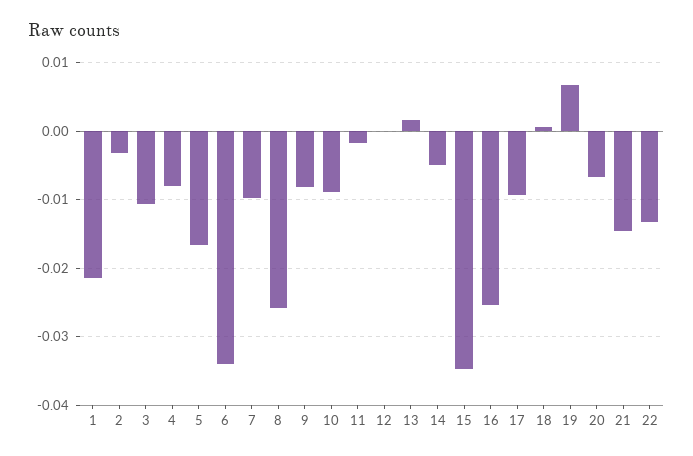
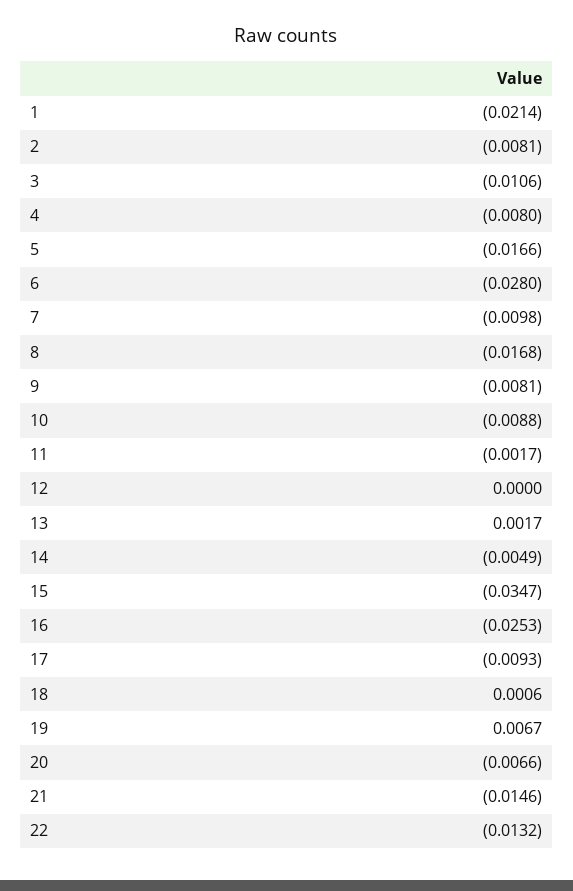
2: -0.003 -> -0.0081
6: -0.034 -> -0.028
8: -0.026 -> -0.0168

